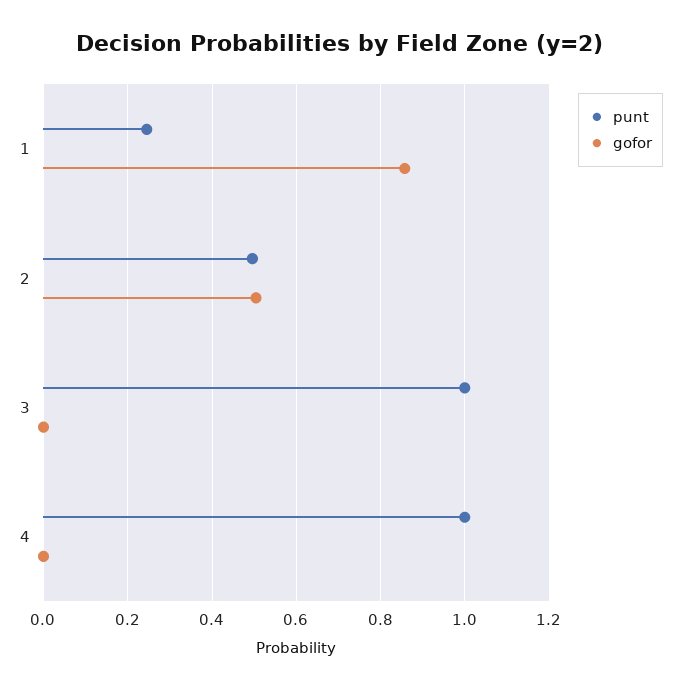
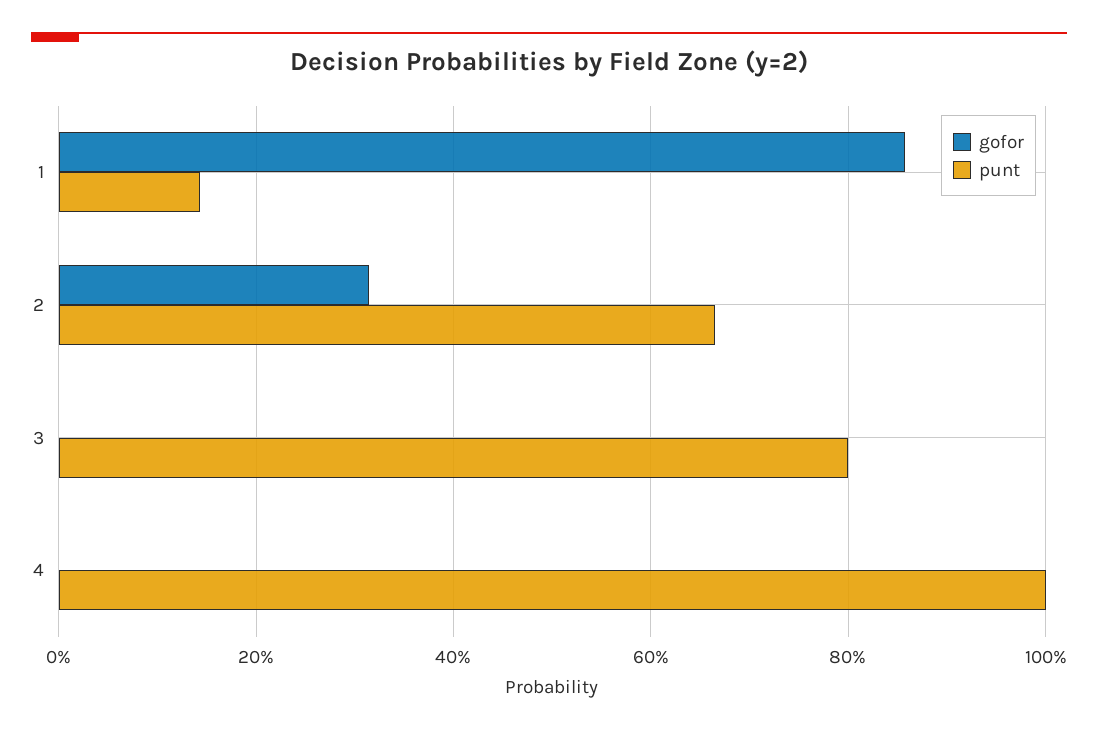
punt, 1: 0.24 -> 0.14
punt, 2: 0.5 -> 0.66
gofor, 2: 0.5 -> 0.32
punt, 3: 1 -> 0.8

